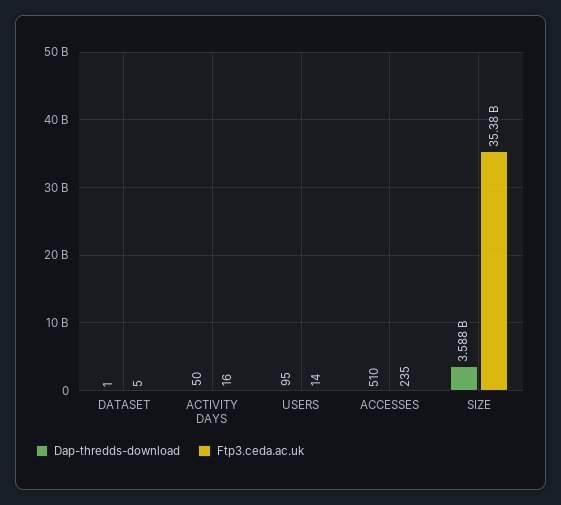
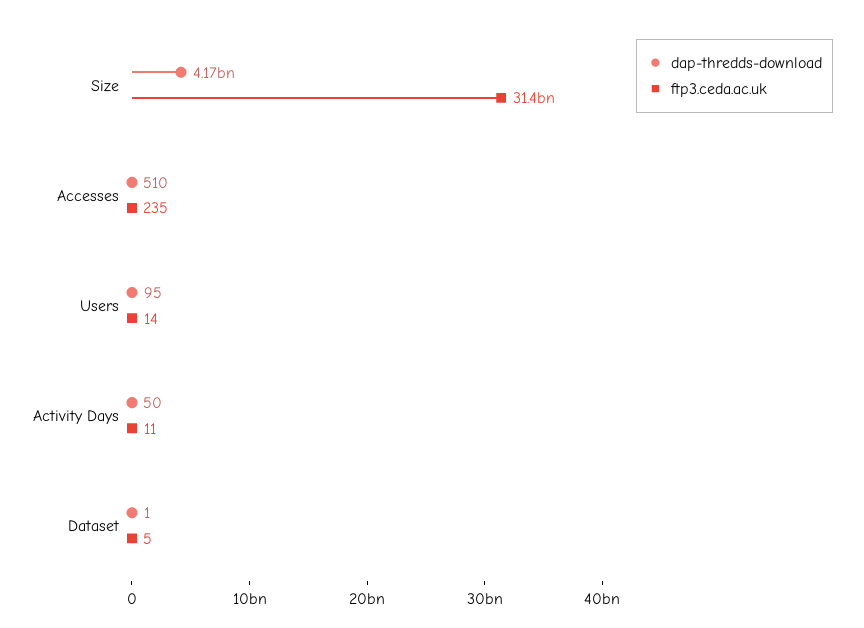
Ftp3.ceda.ac.uk, ACTIVITY DAYS: 16 -> 11
Dap-thredds-download, SIZE: 3588000000 -> 4170000000
Ftp3.ceda.ac.uk, SIZE: 35380000000 -> 31400000000

